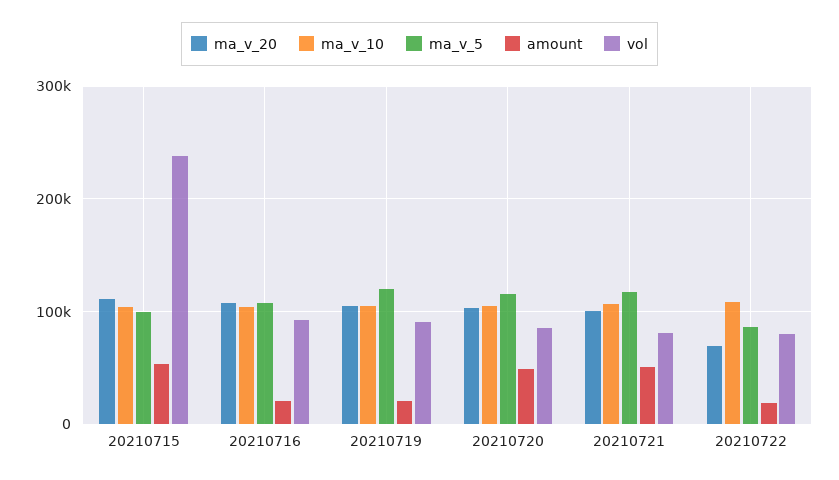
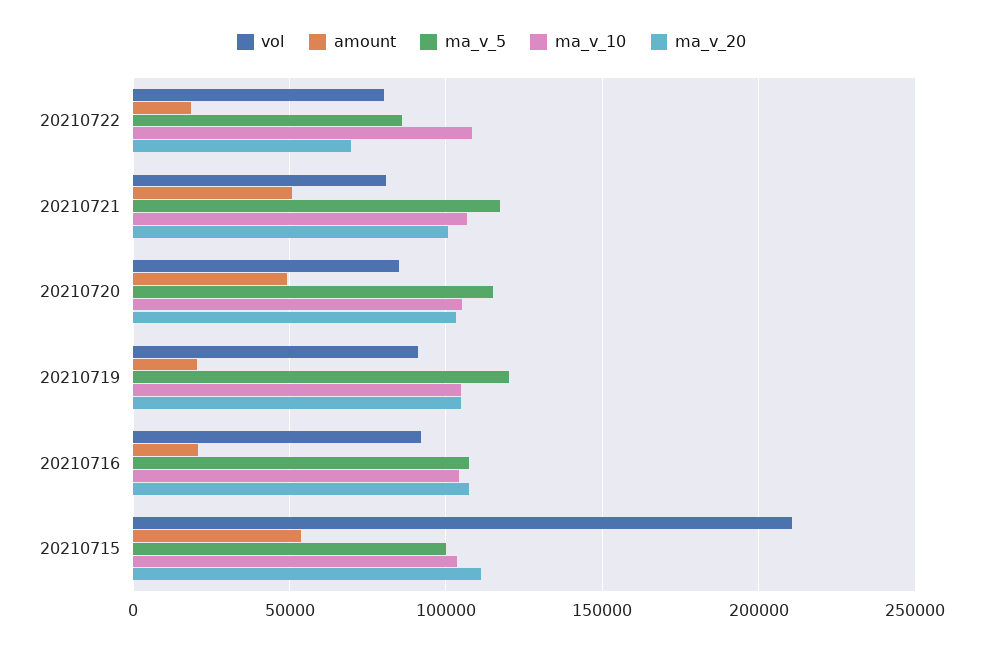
vol, 20210715: 240000 -> 210000

